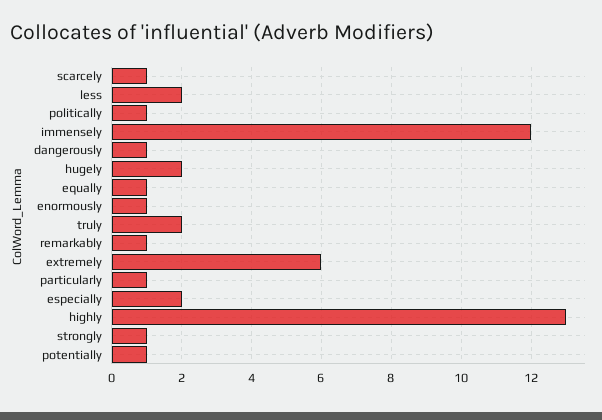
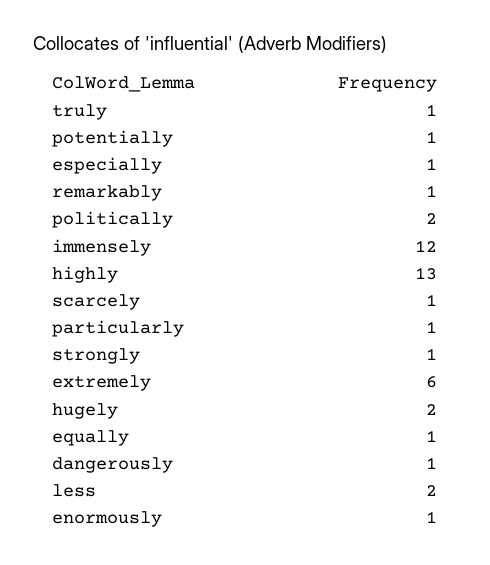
politically: 1 -> 2
truly: 2 -> 1
especially: 2 -> 1

